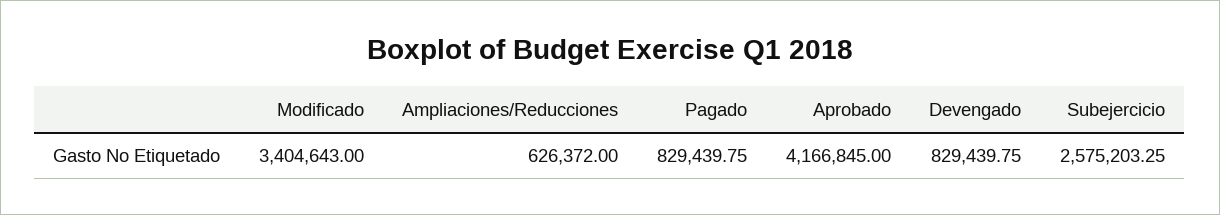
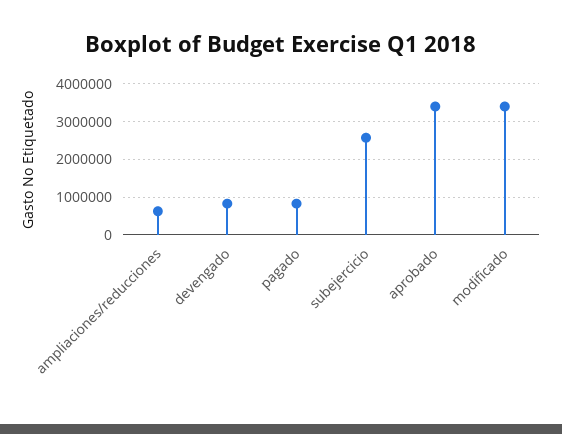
Aprobado: 4166845 -> 3400000

